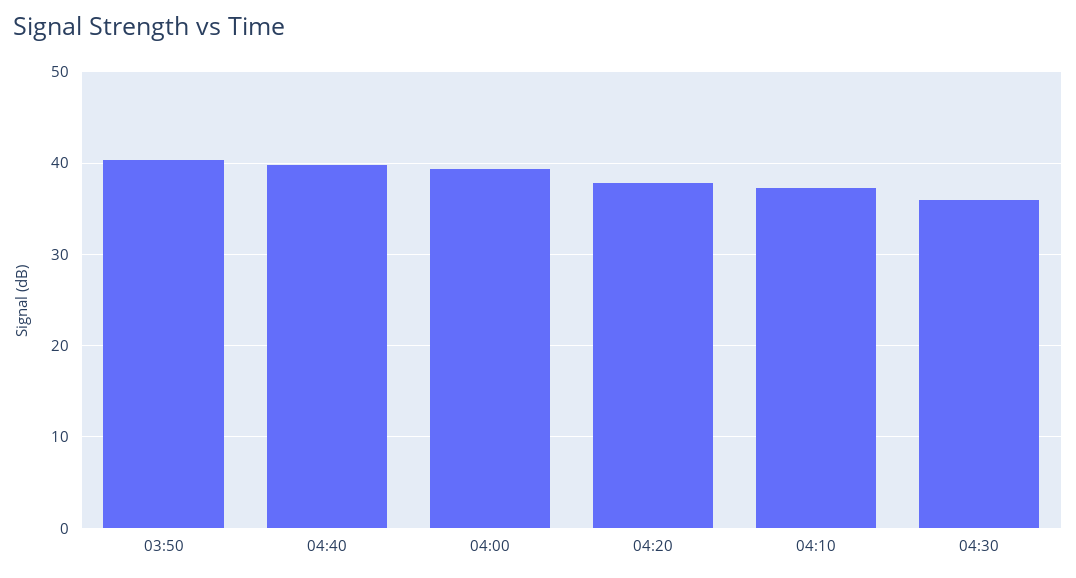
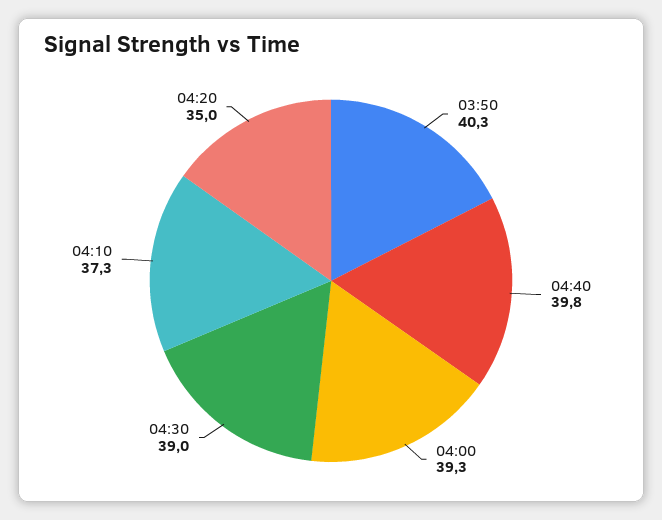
04:20: 38 -> 35
04:30: 36 -> 39

